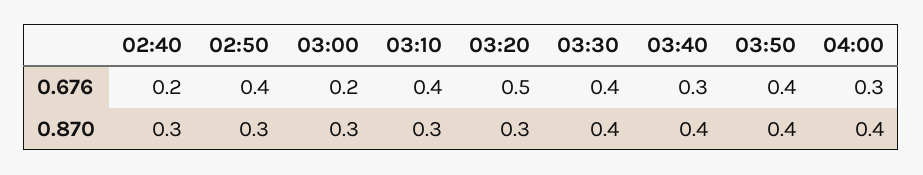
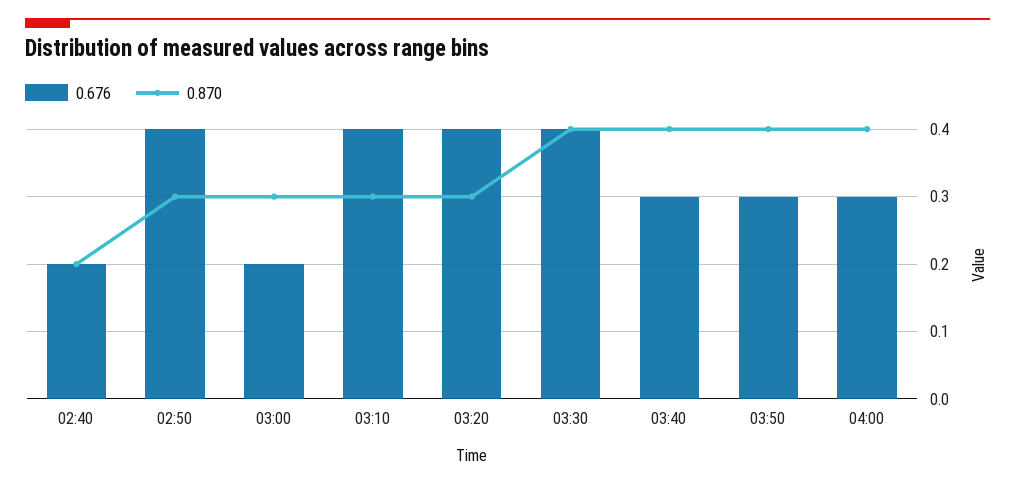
0.676, 03:20: 0.5 -> 0.4
0.676, 03:50: 0.4 -> 0.3
0.870, 02:40: 0.3 -> 0.2

